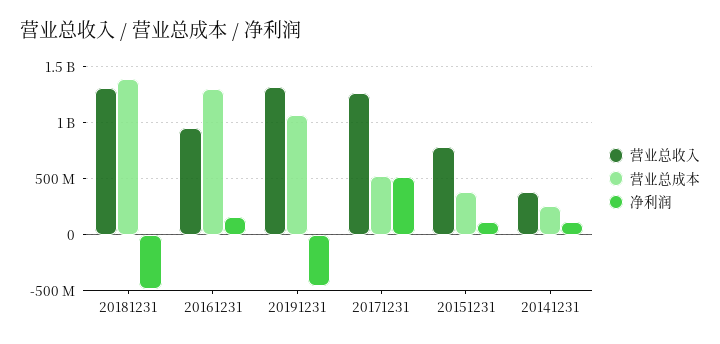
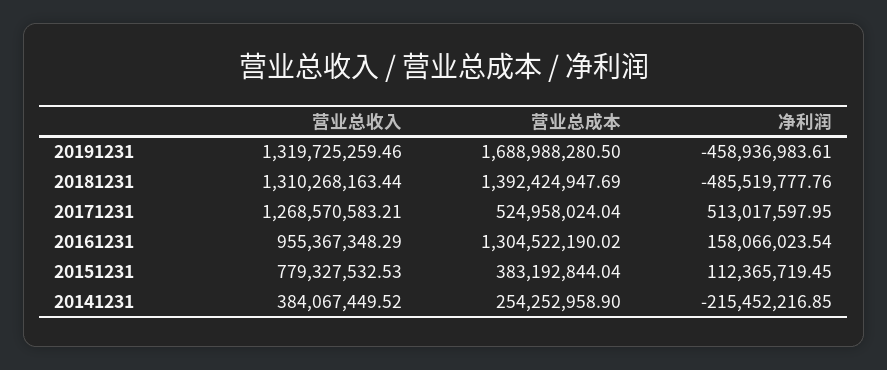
营业总成本, 20191231: 1100000000 -> 1688988280.5
净利润, 20141231: 100000000 -> -215452216.85

